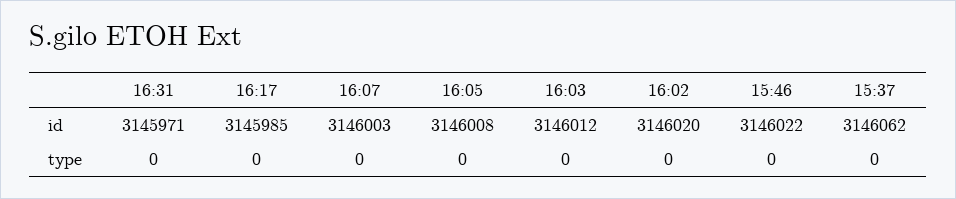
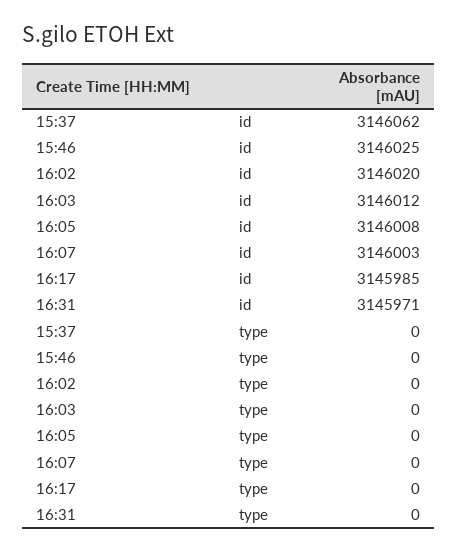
15:46, id: 3146022 -> 3146025

